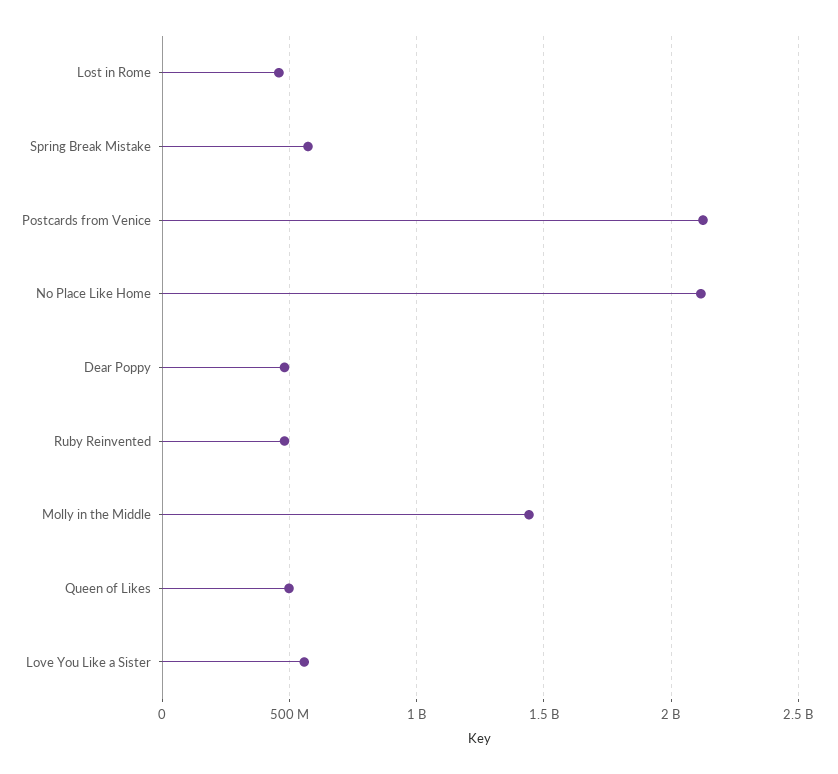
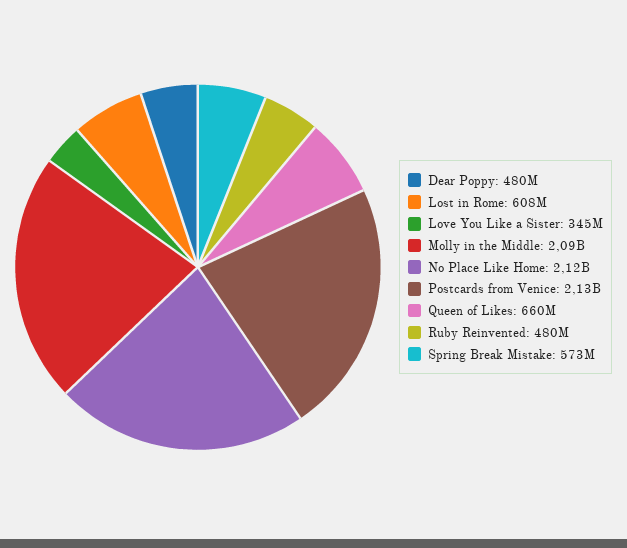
Lost in Rome: 450000000 -> 608000000
Molly in the Middle: 1450000000 -> 2090000000
Queen of Likes: 500000000 -> 660000000
Love You Like a Sister: 550000000 -> 345000000

